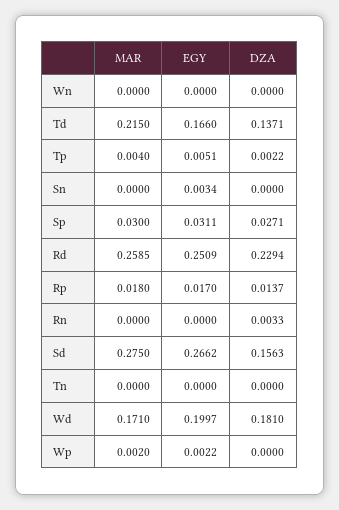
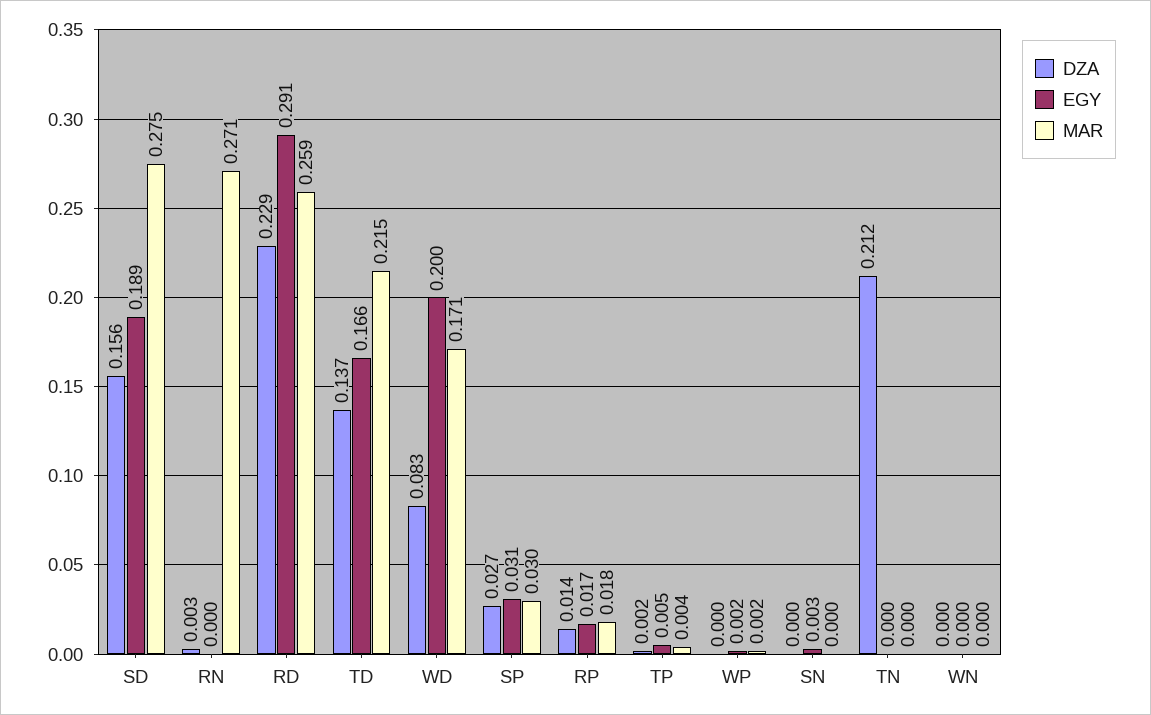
EGY, Rd: 0.2509 -> 0.291
MAR, Rn: 0 -> 0.271
EGY, Sd: 0.2662 -> 0.189
DZA, Tn: 0 -> 0.212
DZA, Wd: 0.181 -> 0.083

